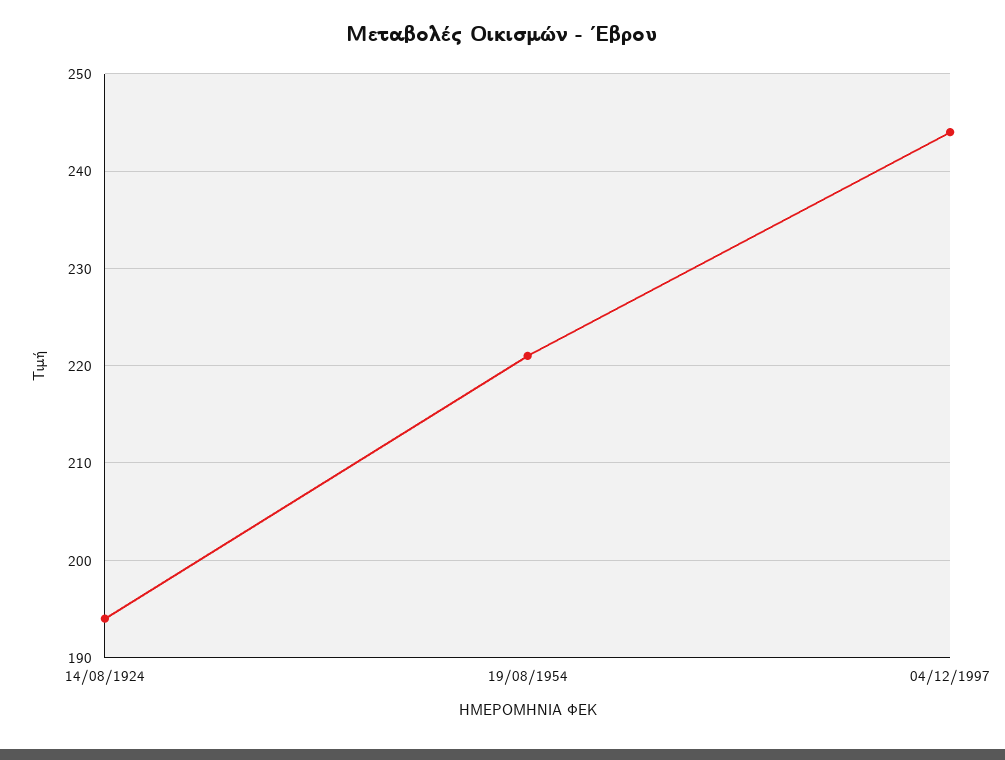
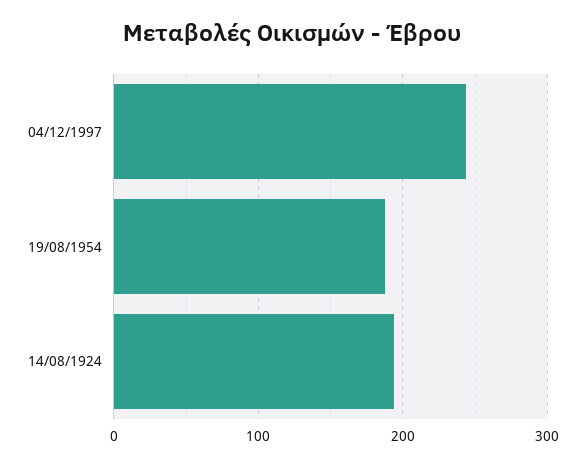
19/08/1954: 221 -> 190

